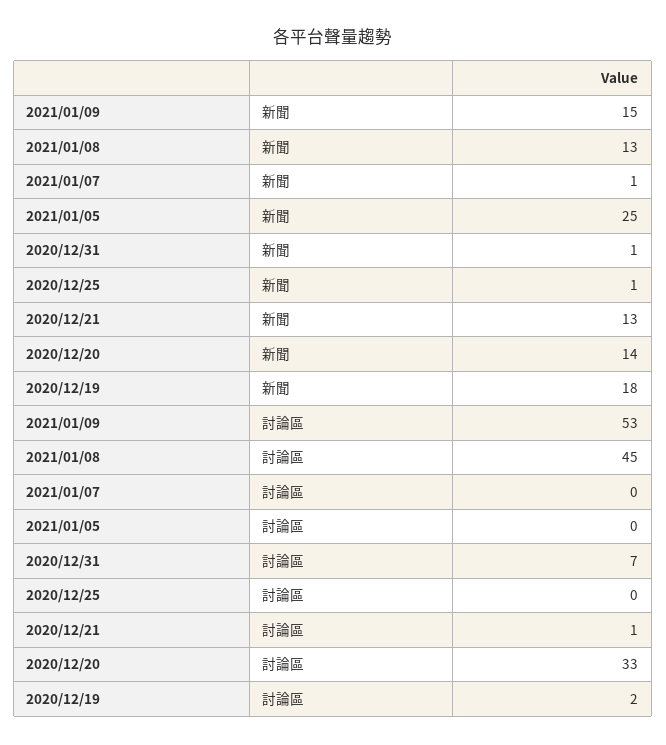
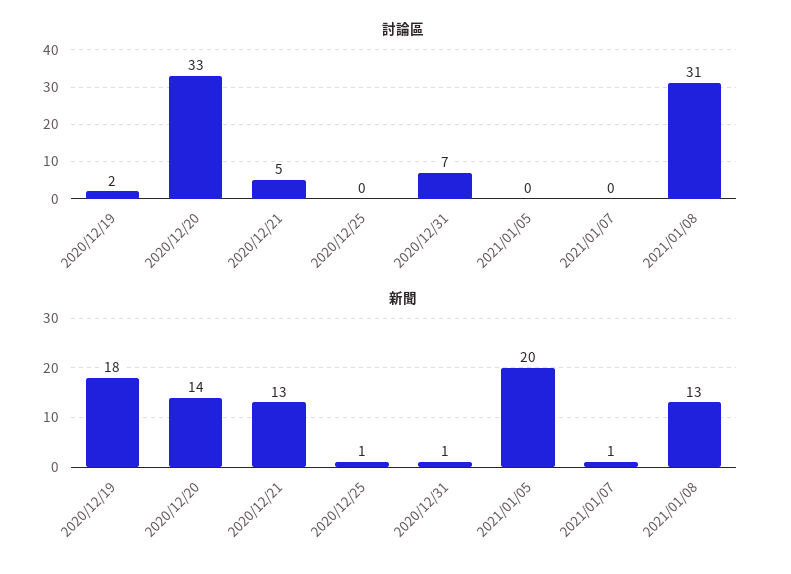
新聞, 2021/01/09: 15 -> none
新聞, 2021/01/05: 25 -> 20
討論區, 2021/01/09: 53 -> none
討論區, 2021/01/08: 45 -> 31
討論區, 2020/12/21: 1 -> 5

